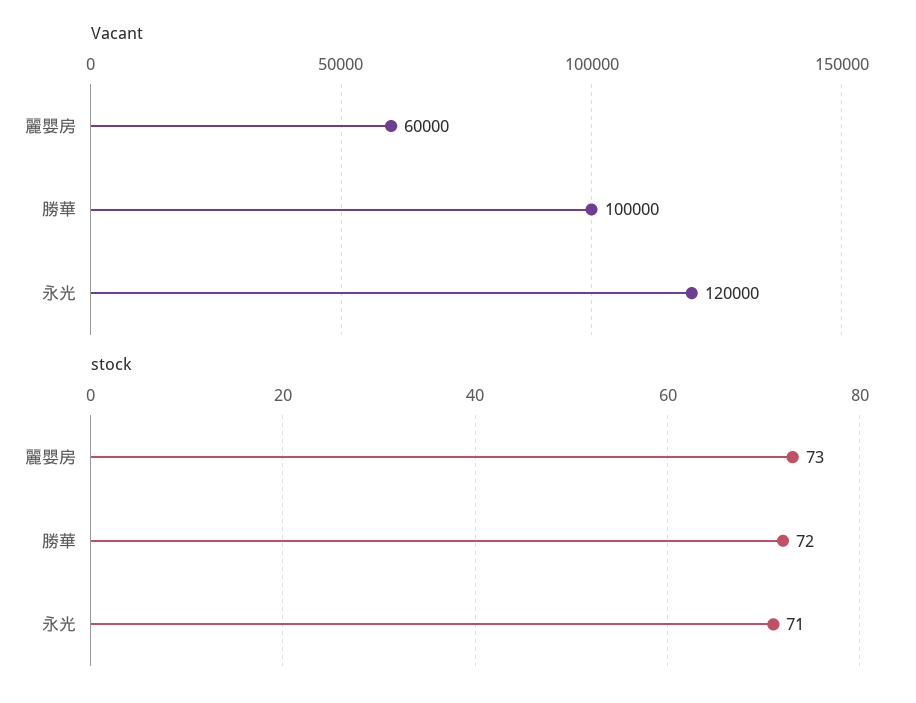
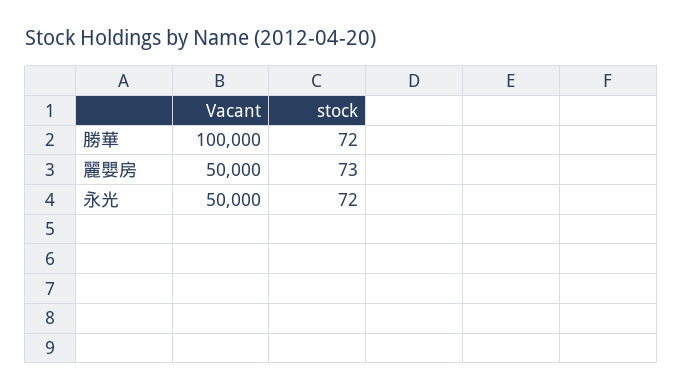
Vacant, 麗嬰房: 60000 -> 50000
Vacant, 永光: 120000 -> 50000
stock, 永光: 71 -> 72

